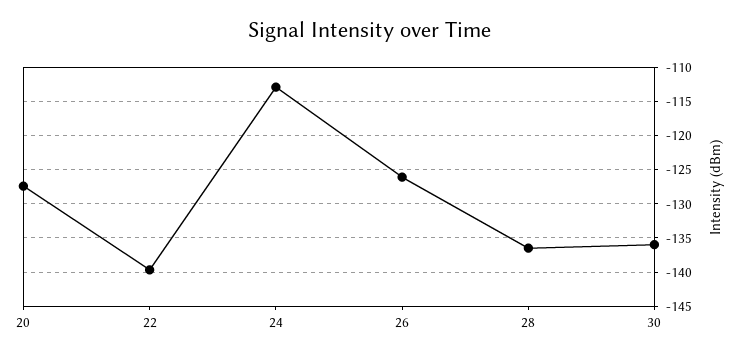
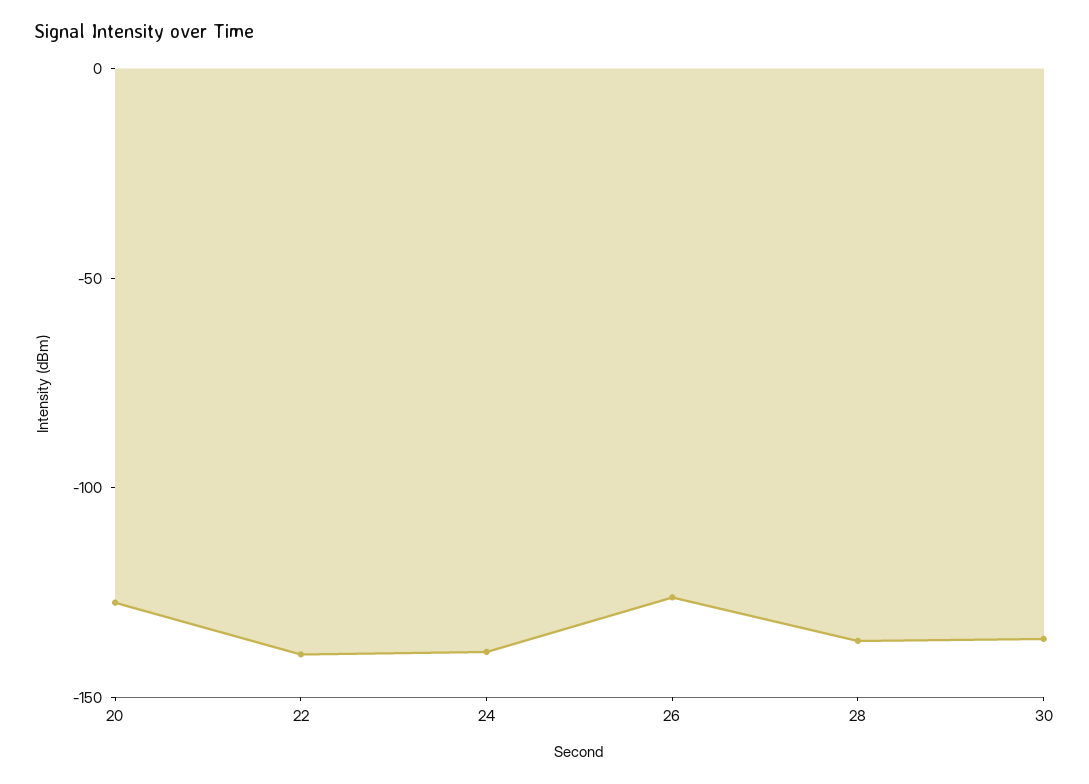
24: -113 -> -140

